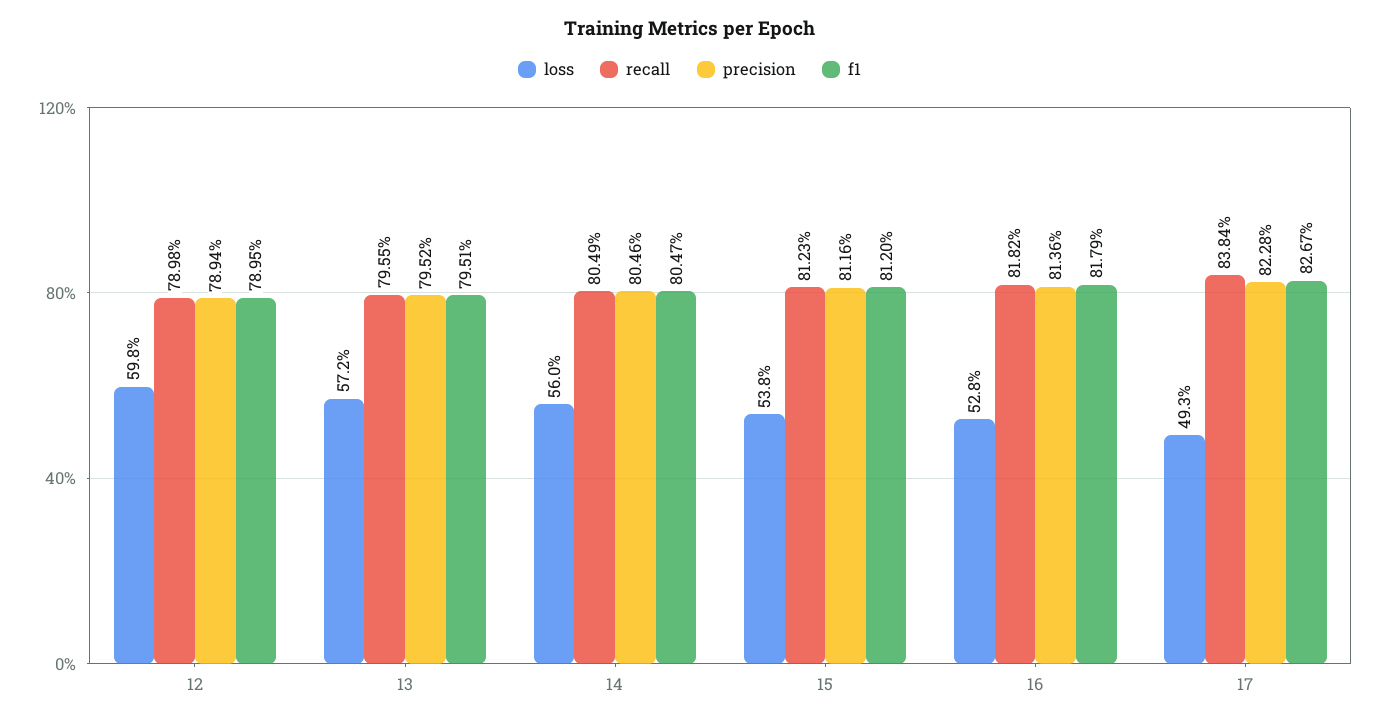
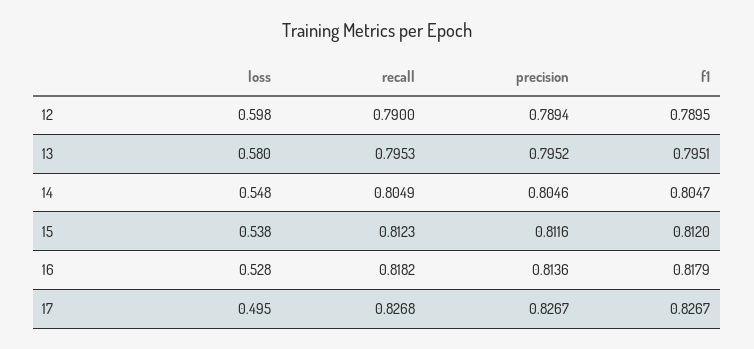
recall, 12: 0.7898 -> 0.79
loss, 13: 0.572 -> 0.58
recall, 13: 0.7955 -> 0.7953
loss, 14: 0.56 -> 0.548
loss, 17: 0.493 -> 0.495
recall, 17: 0.8384 -> 0.8268
precision, 17: 0.8228 -> 0.8267

